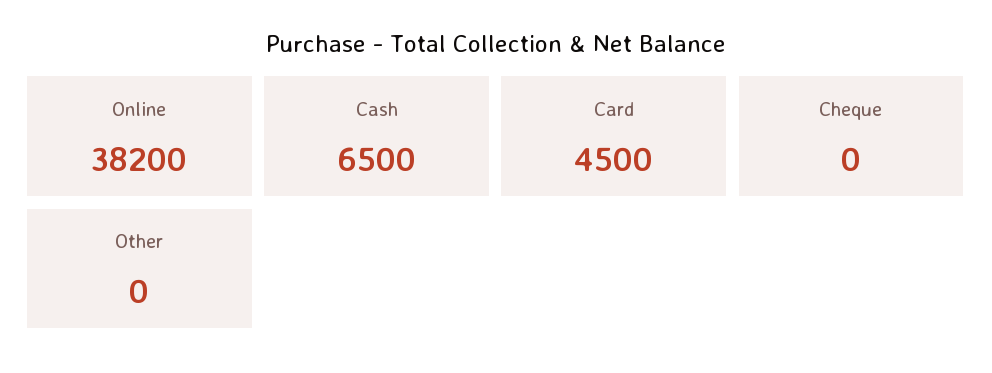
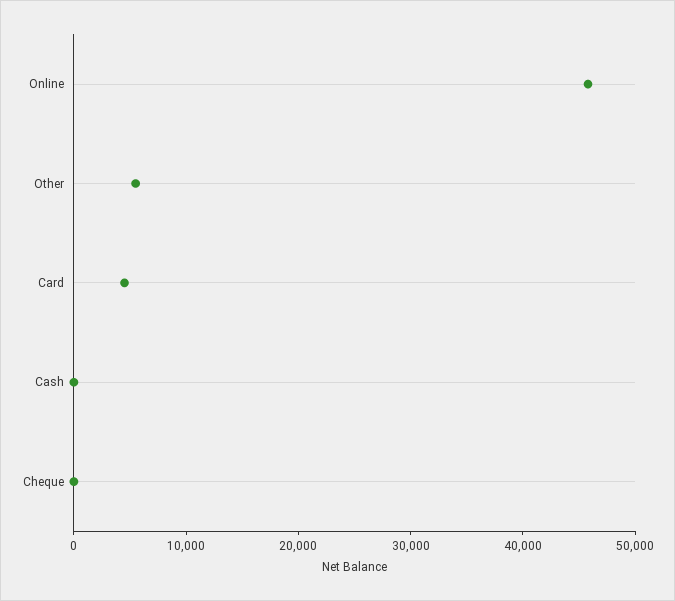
Online: 38200 -> 46000
Cash: 6500 -> 0
Other: 0 -> 6000

